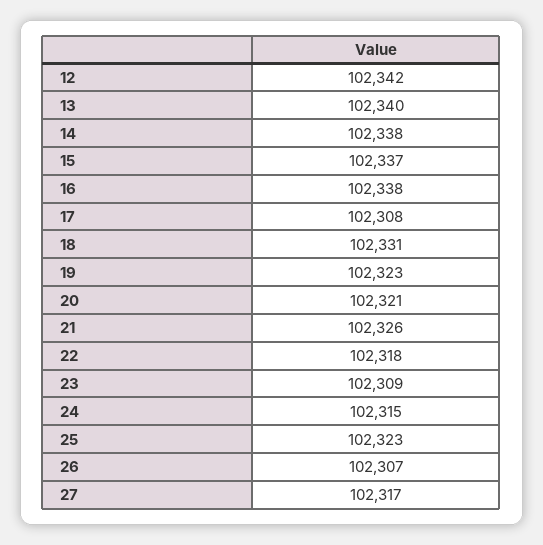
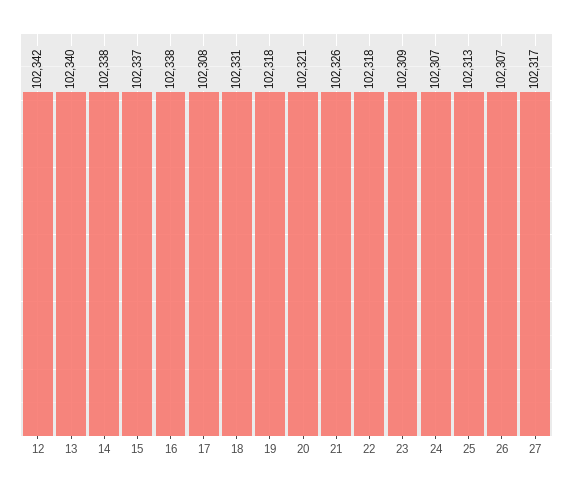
19: 102323 -> 102318
24: 102315 -> 102307
25: 102323 -> 102313

